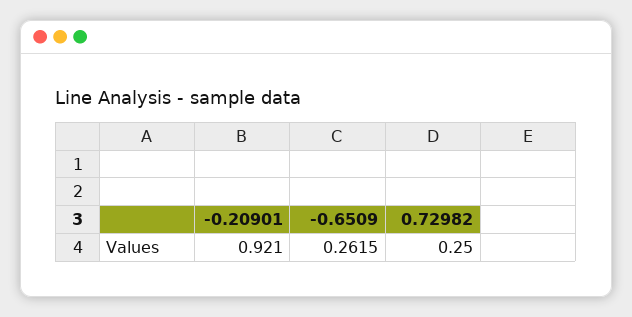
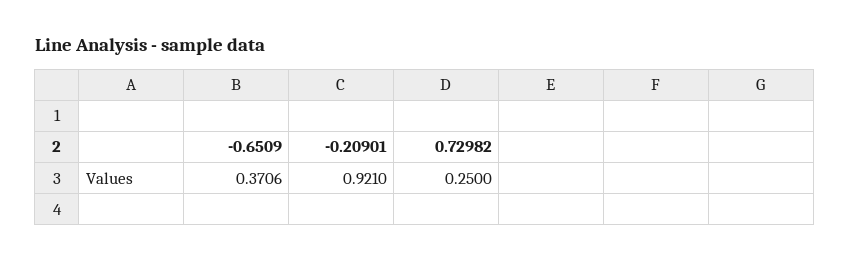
-0.6509: 0.2615 -> 0.3706

